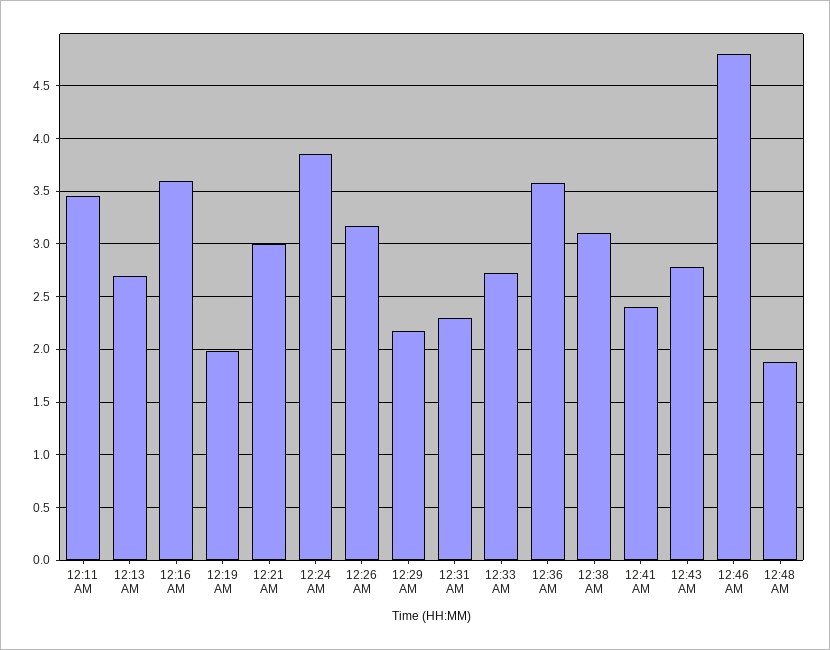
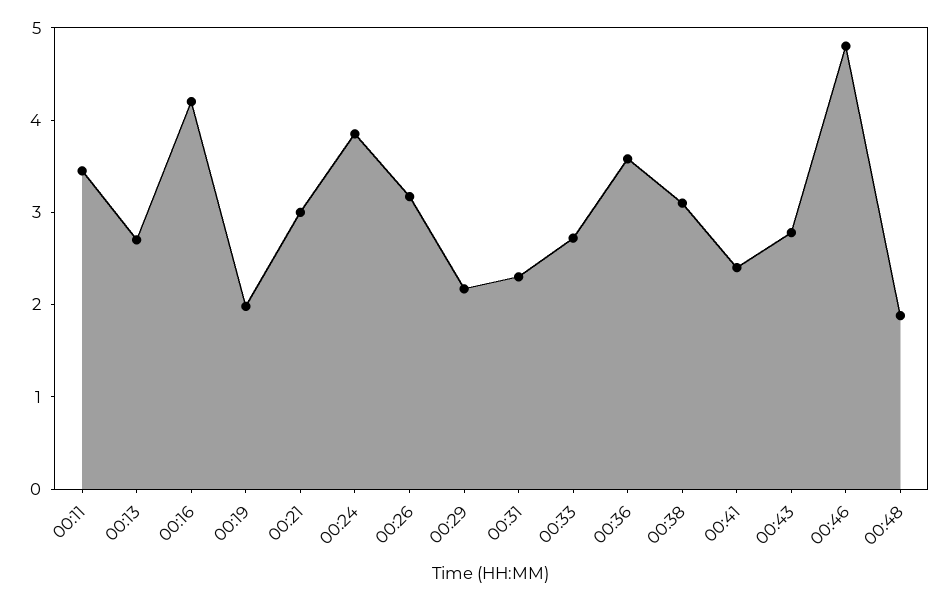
12:16 AM: 3.6 -> 4.2

